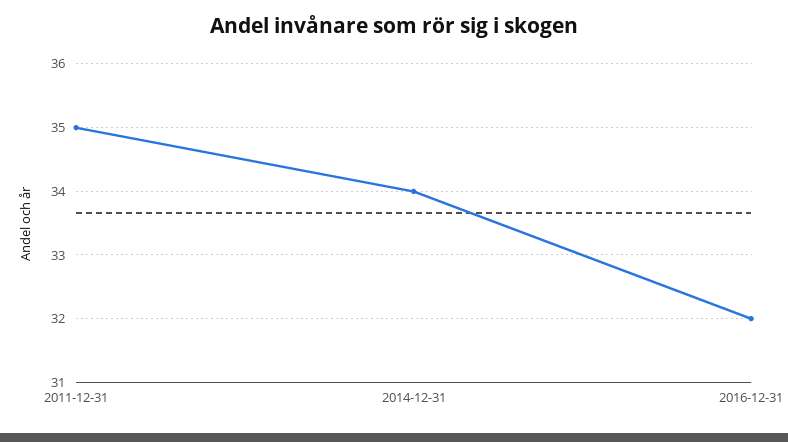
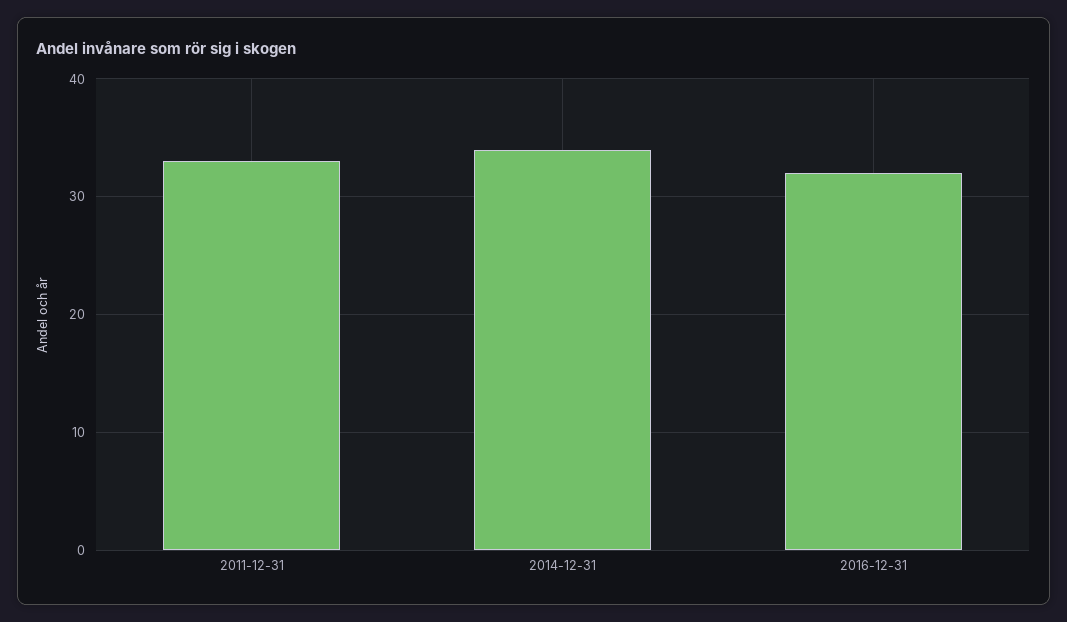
2011-12-31: 35 -> 33

